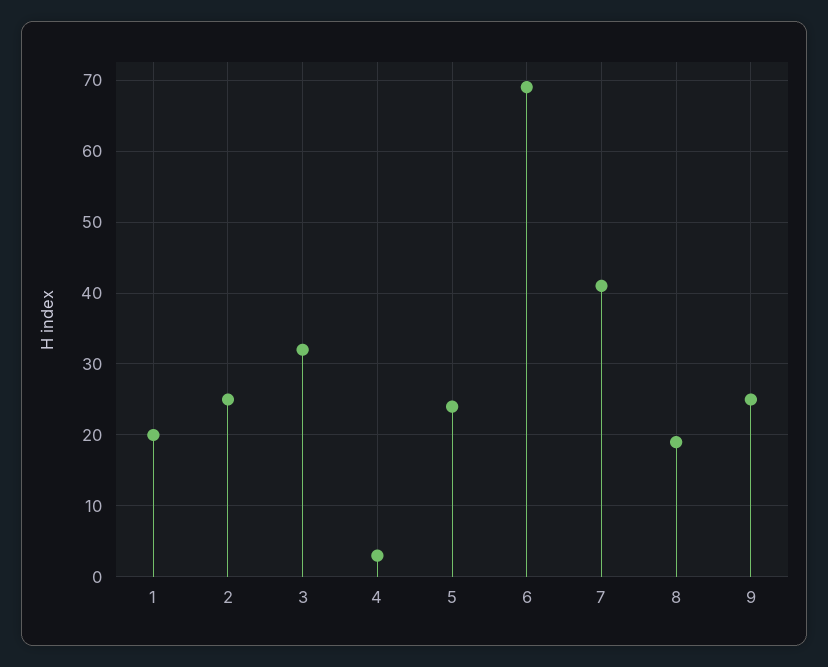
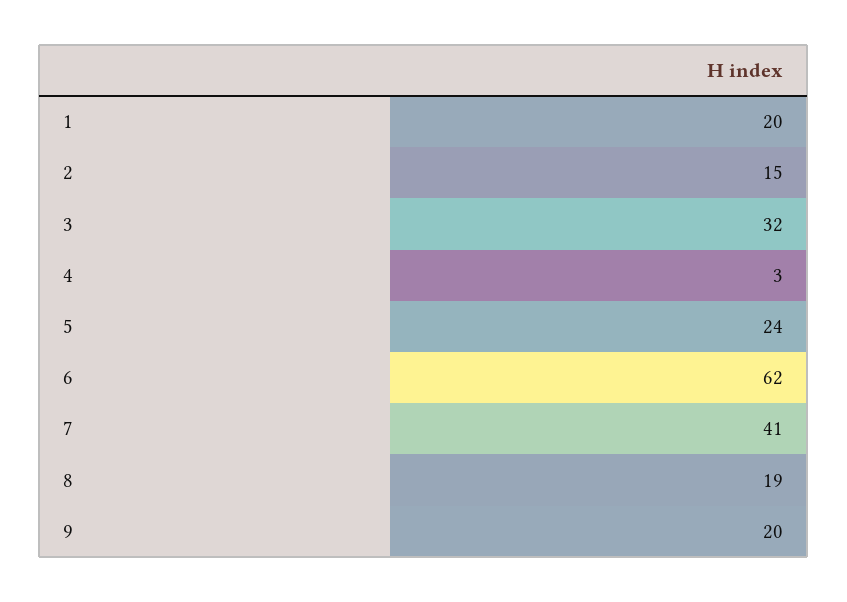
2: 25 -> 15
6: 69 -> 62
9: 25 -> 20

